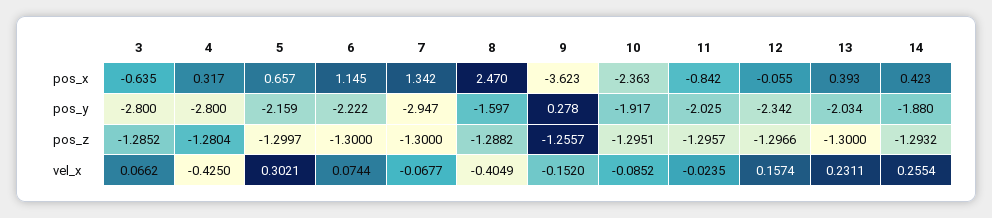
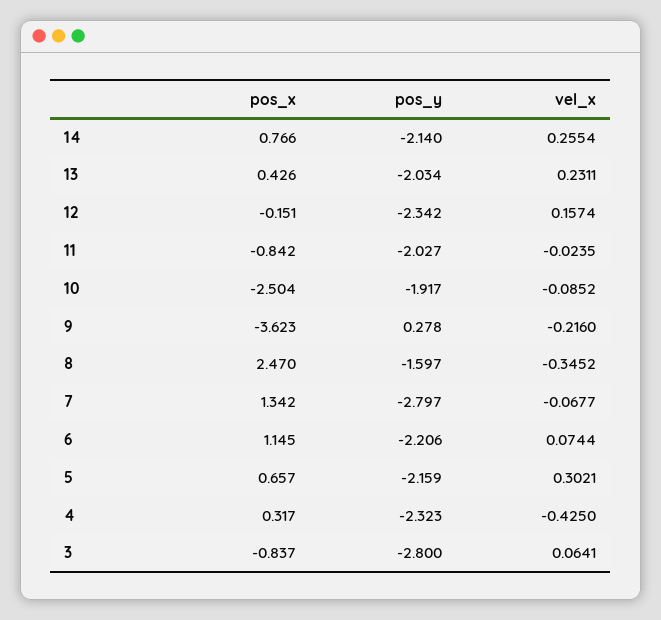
3, pos_x: -0.635 -> -0.837
10, pos_x: -2.363 -> -2.504
12, pos_x: -0.055 -> -0.151
13, pos_x: 0.393 -> 0.426
14, pos_x: 0.423 -> 0.766
4, pos_y: -2.8 -> -2.323
6, pos_y: -2.222 -> -2.206
7, pos_y: -2.947 -> -2.797
11, pos_y: -2.025 -> -2.027
14, pos_y: -1.88 -> -2.14
3, pos_z: -1.2852 -> none
4, pos_z: -1.2804 -> none
5, pos_z: -1.2997 -> none
6, pos_z: -1.3 -> none
7, pos_z: -1.3 -> none
8, pos_z: -1.2882 -> none
9, pos_z: -1.2557 -> none
10, pos_z: -1.2951 -> none
11, pos_z: -1.2957 -> none
12, pos_z: -1.2966 -> none
13, pos_z: -1.3 -> none
14, pos_z: -1.2932 -> none
3, vel_x: 0.0662 -> 0.0641
8, vel_x: -0.4049 -> -0.3452
9, vel_x: -0.152 -> -0.216

